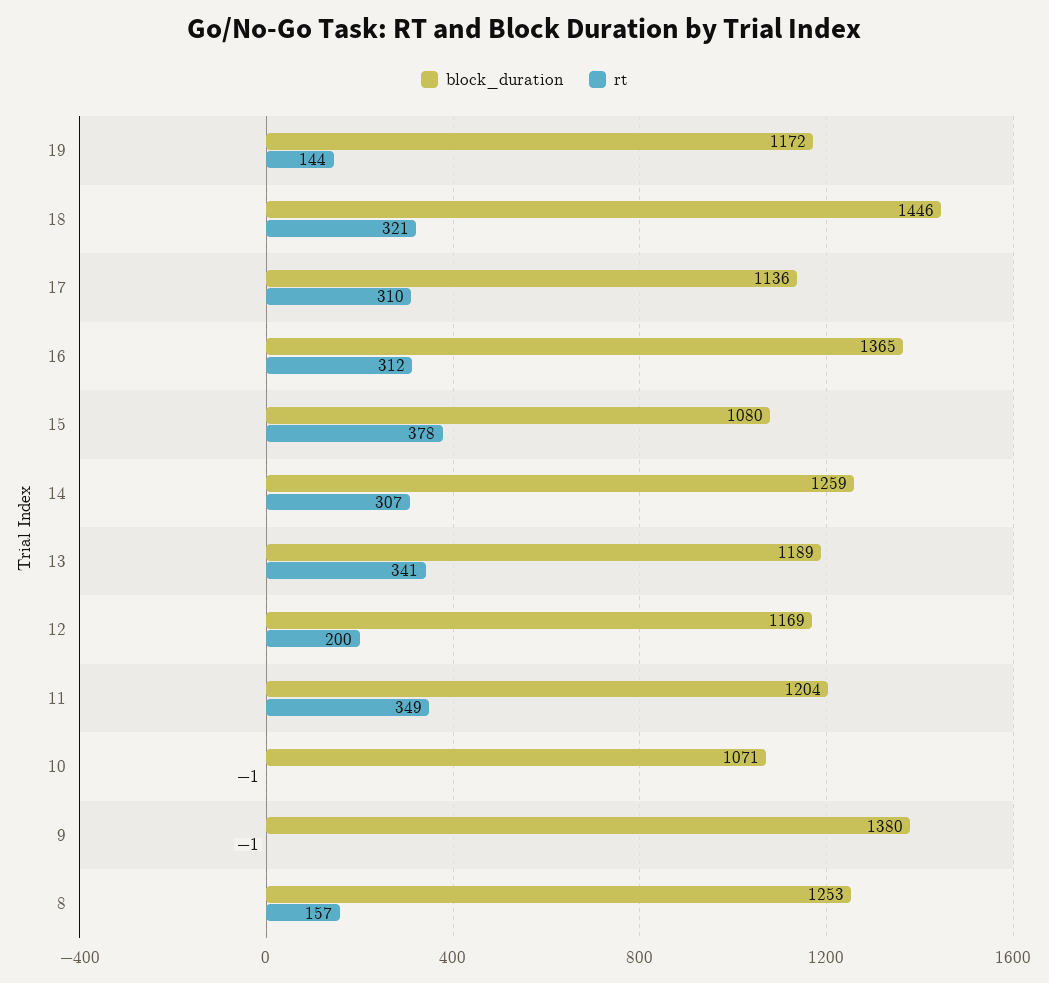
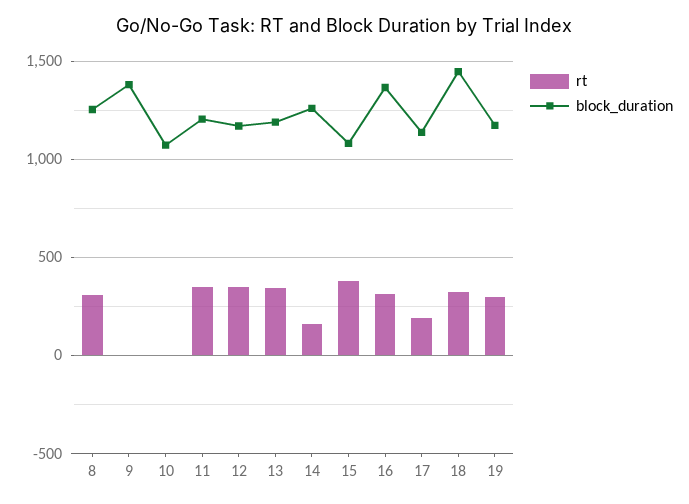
rt, 19: 144 -> 300
rt, 17: 310 -> 200
rt, 14: 307 -> 150
rt, 12: 200 -> 350
rt, 8: 157 -> 300

